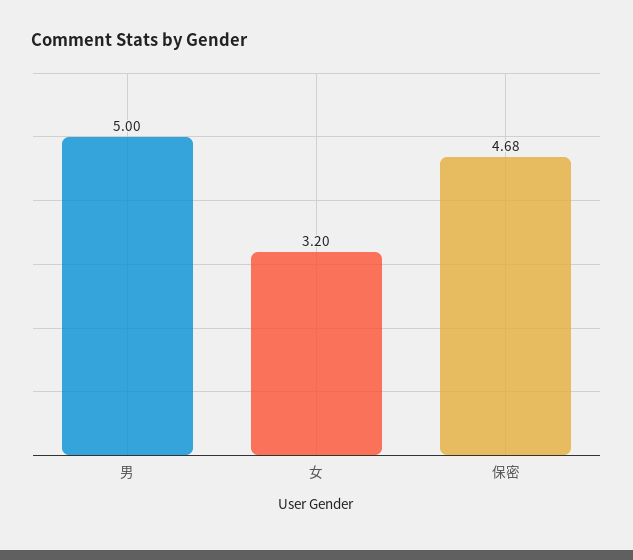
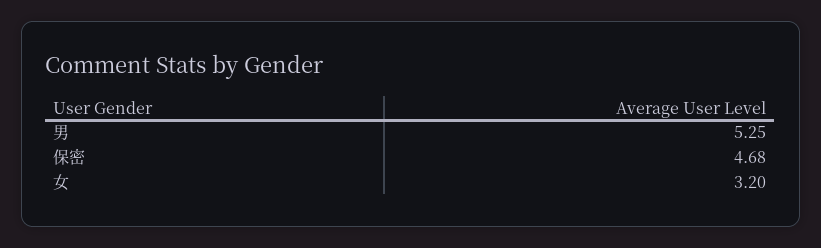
男: 5 -> 5.25

